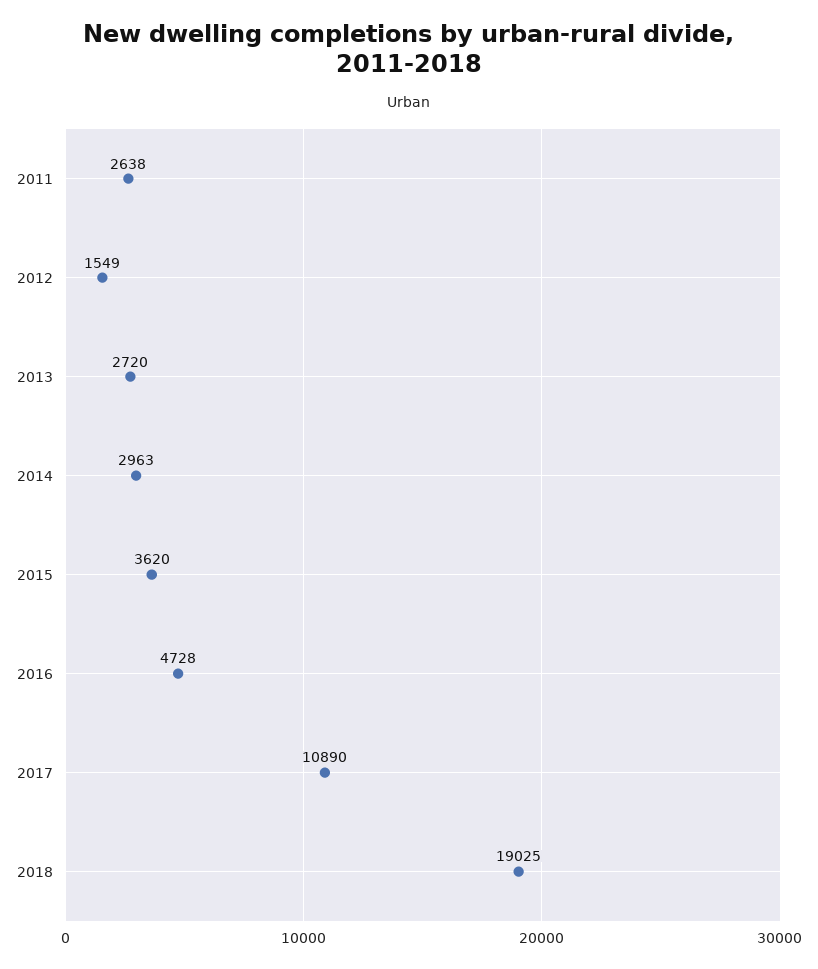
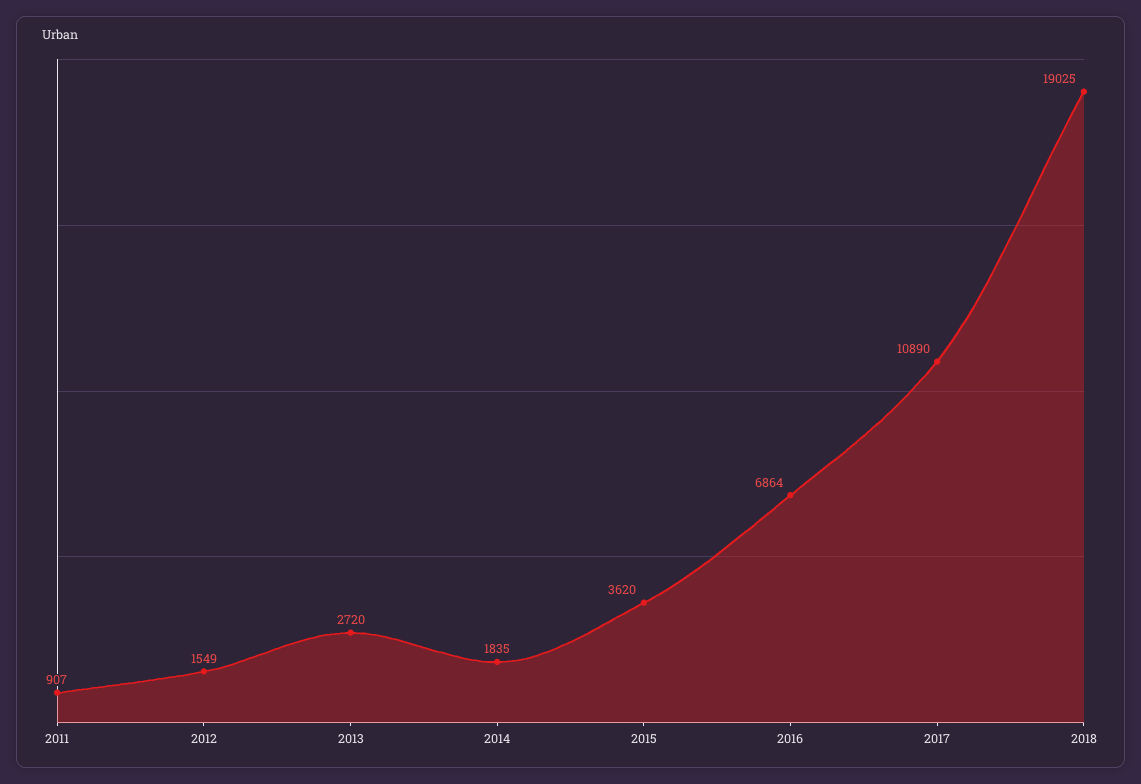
2011: 2638 -> 907
2014: 2963 -> 1835
2016: 4728 -> 6864

